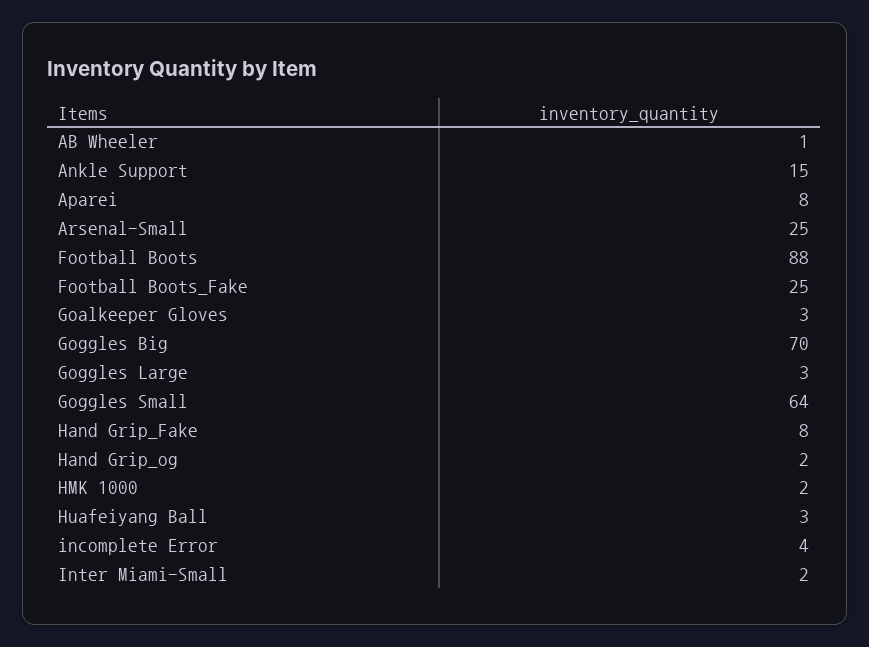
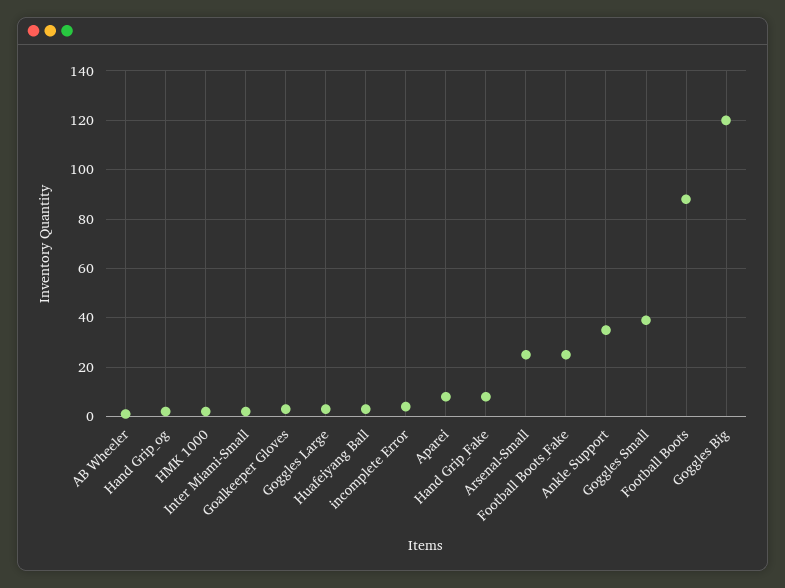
Ankle Support: 15 -> 35
Goggles Big: 70 -> 120
Goggles Small: 64 -> 40

